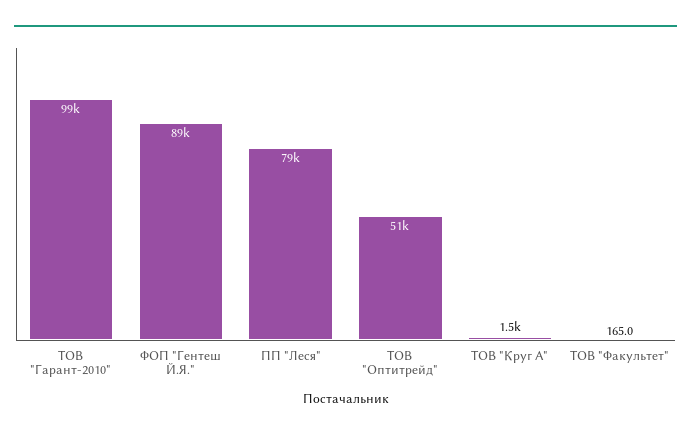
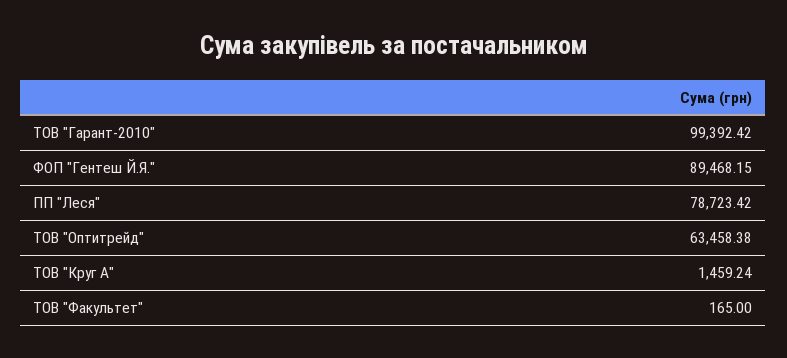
ТОВ "Оптитрейд": 51000 -> 63458.38

